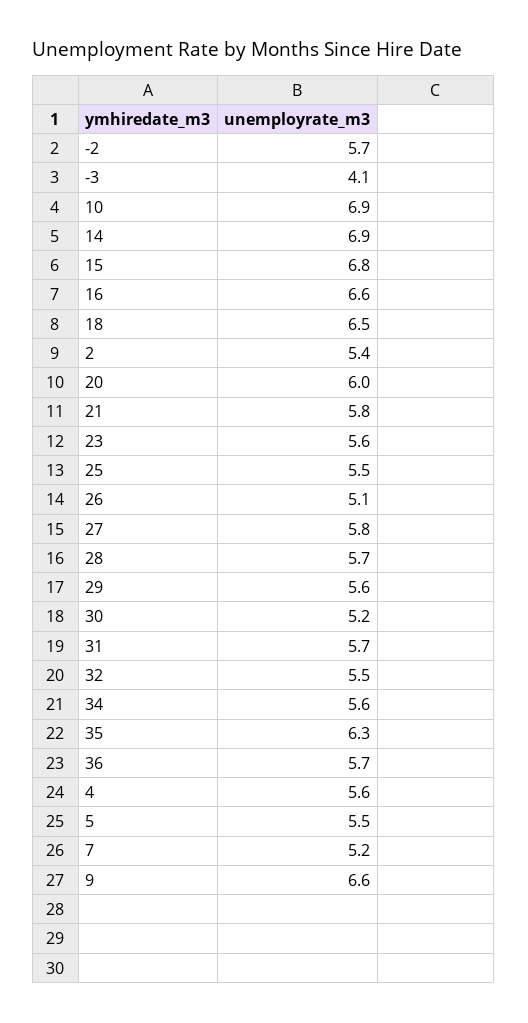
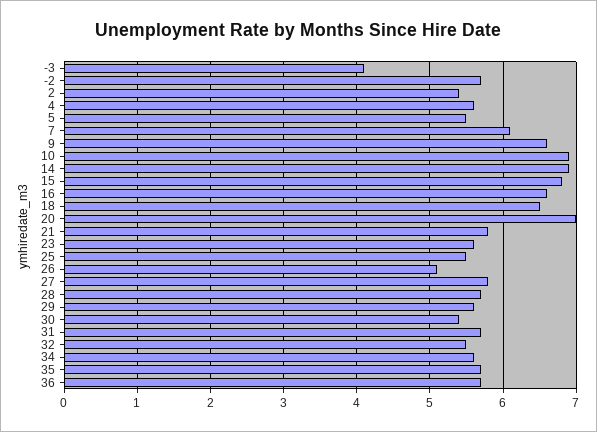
20: 6 -> 7
30: 5.2 -> 5.4
35: 6.3 -> 5.7
7: 5.2 -> 6.1

